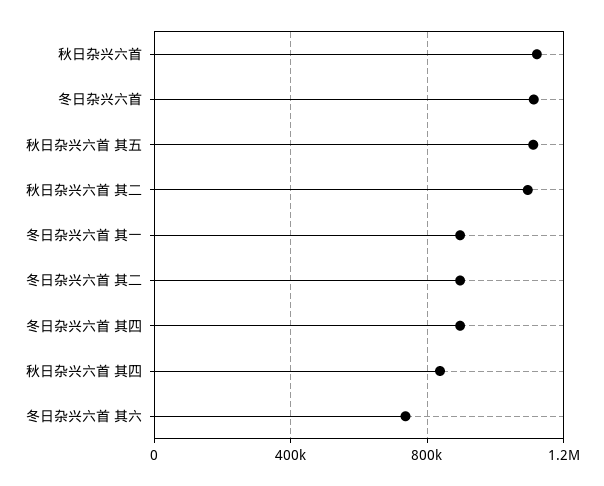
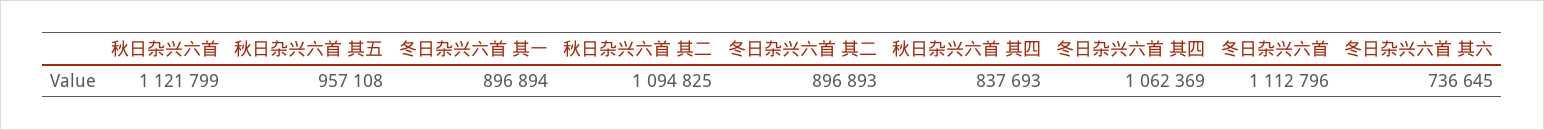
秋日杂兴六首 其五: 1100000 -> 957108
冬日杂兴六首 其四: 900000 -> 1062369

